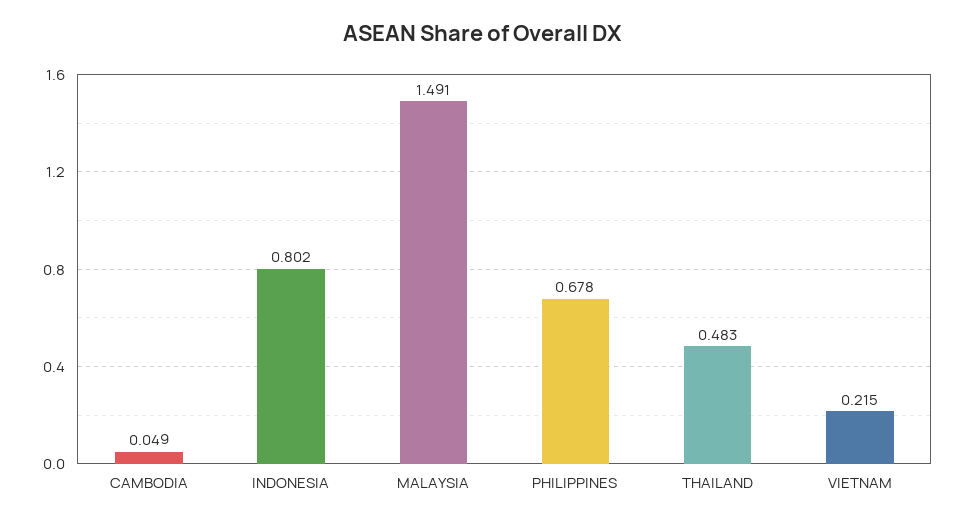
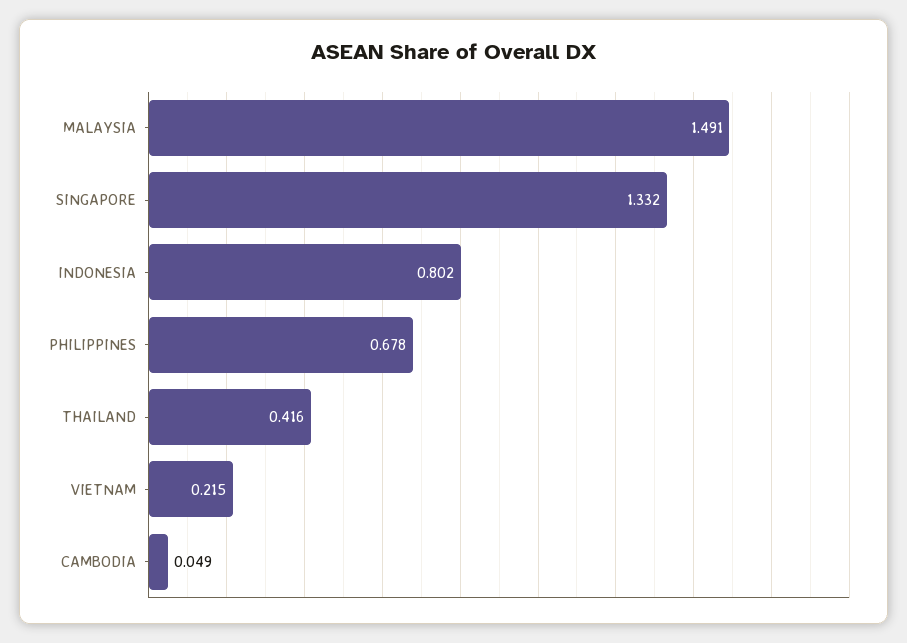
THAILAND: 0.483 -> 0.416
SINGAPORE: none -> 1.332

